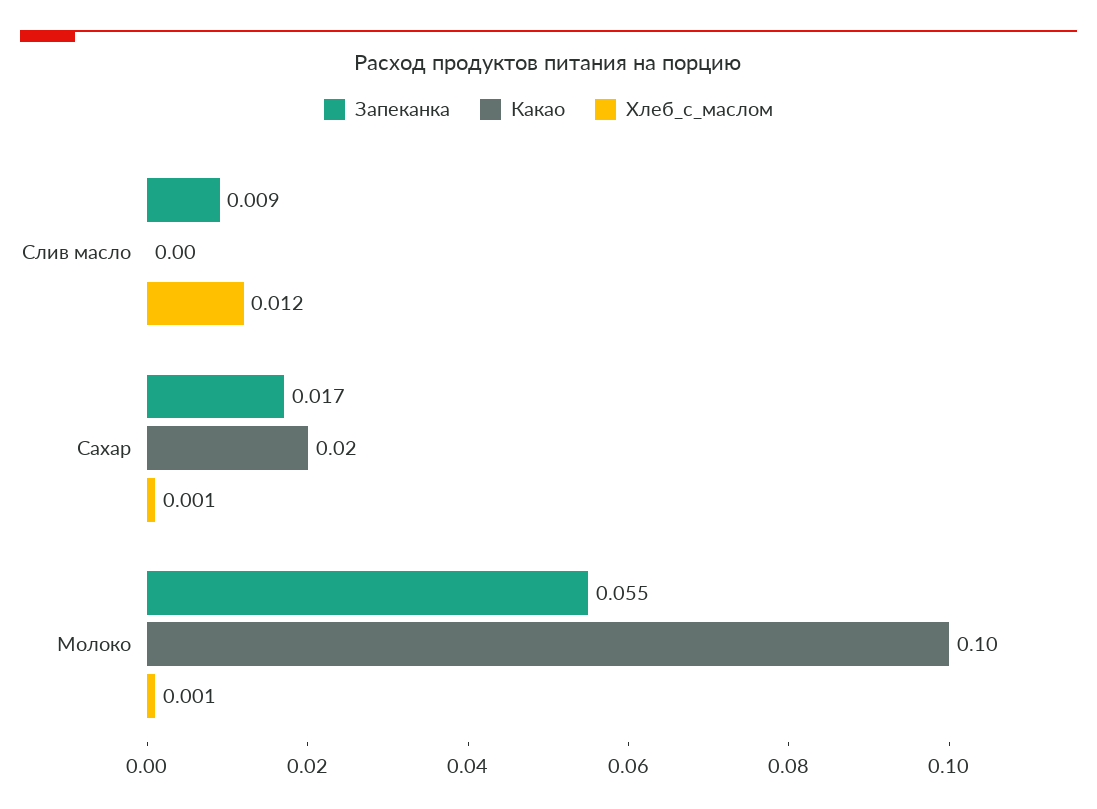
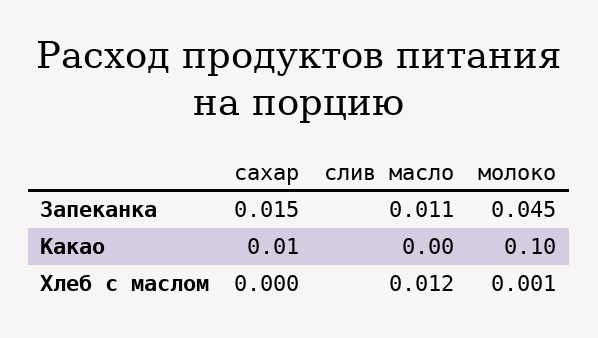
Запеканка, Слив масло: 0.009 -> 0.011
Запеканка, Сахар: 0.017 -> 0.015
Какао, Сахар: 0.02 -> 0.01
Хлеб_с_маслом, Сахар: 0.001 -> 0
Запеканка, Молоко: 0.055 -> 0.045

